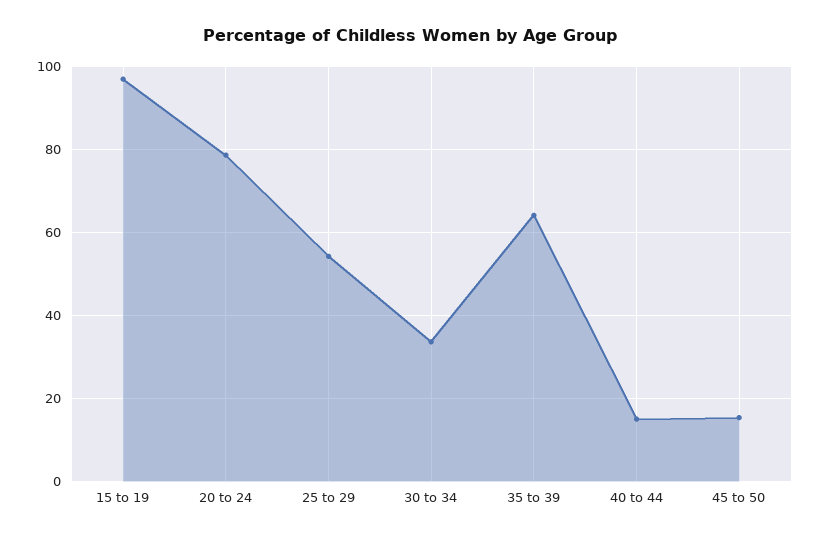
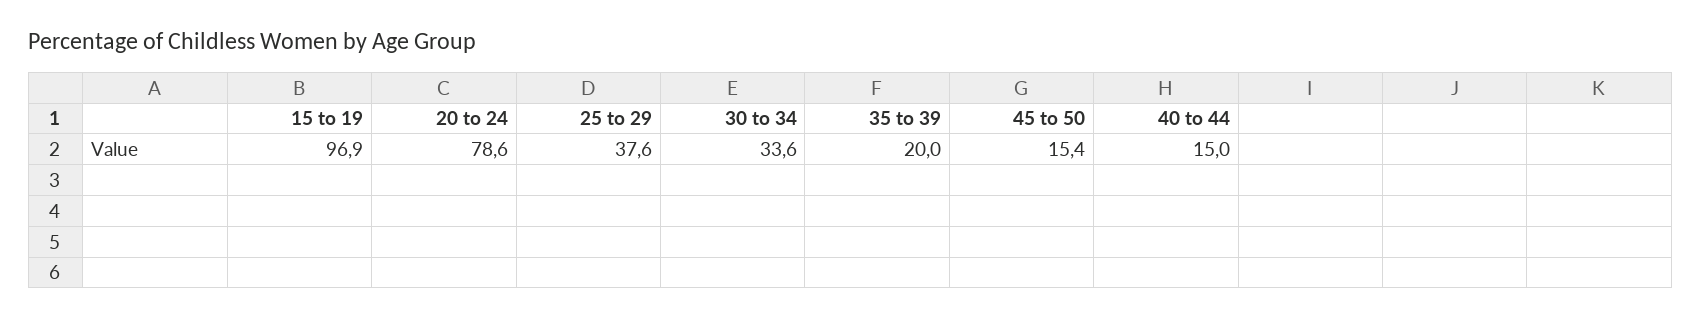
25 to 29: 54 -> 37.6
35 to 39: 64 -> 20

